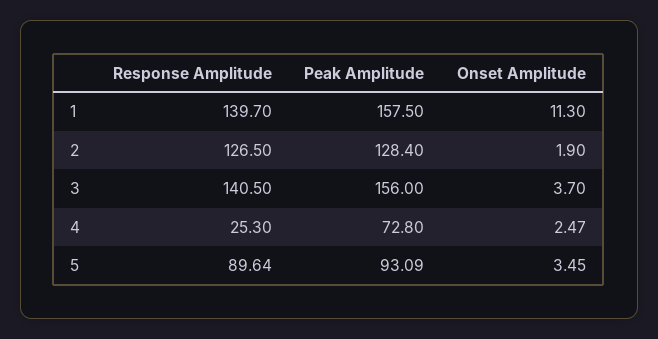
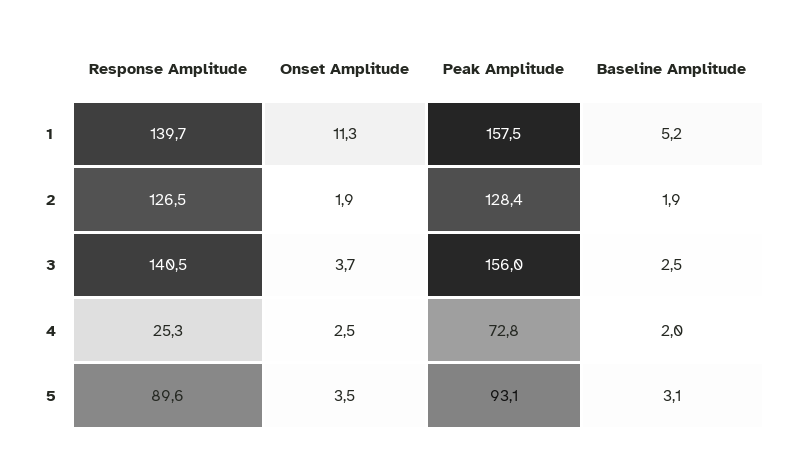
Baseline Amplitude, 1: none -> 5.2
Baseline Amplitude, 2: none -> 1.9
Baseline Amplitude, 3: none -> 2.5
Baseline Amplitude, 4: none -> 2
Baseline Amplitude, 5: none -> 3.1

